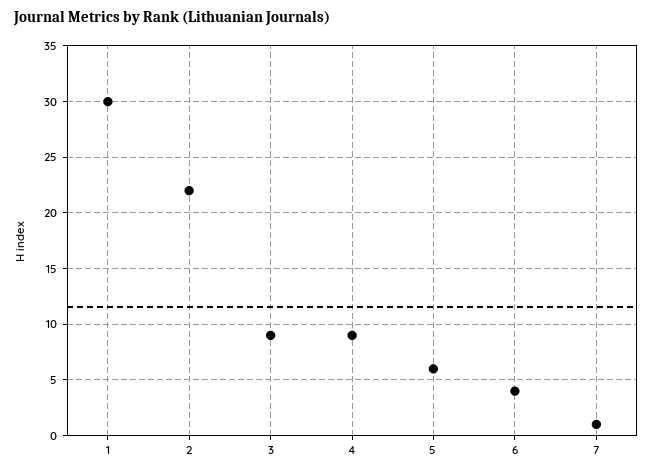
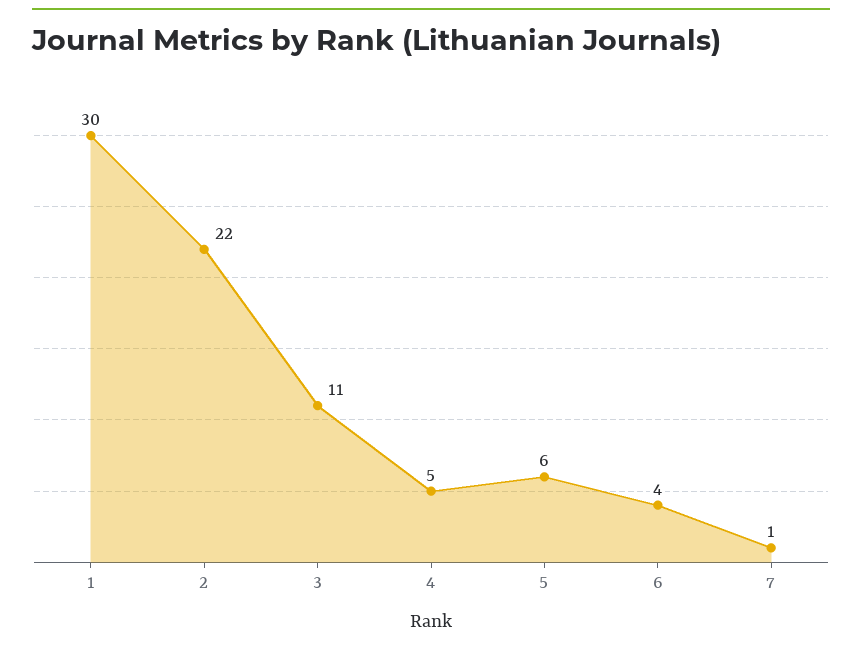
3: 9 -> 11
4: 9 -> 5

